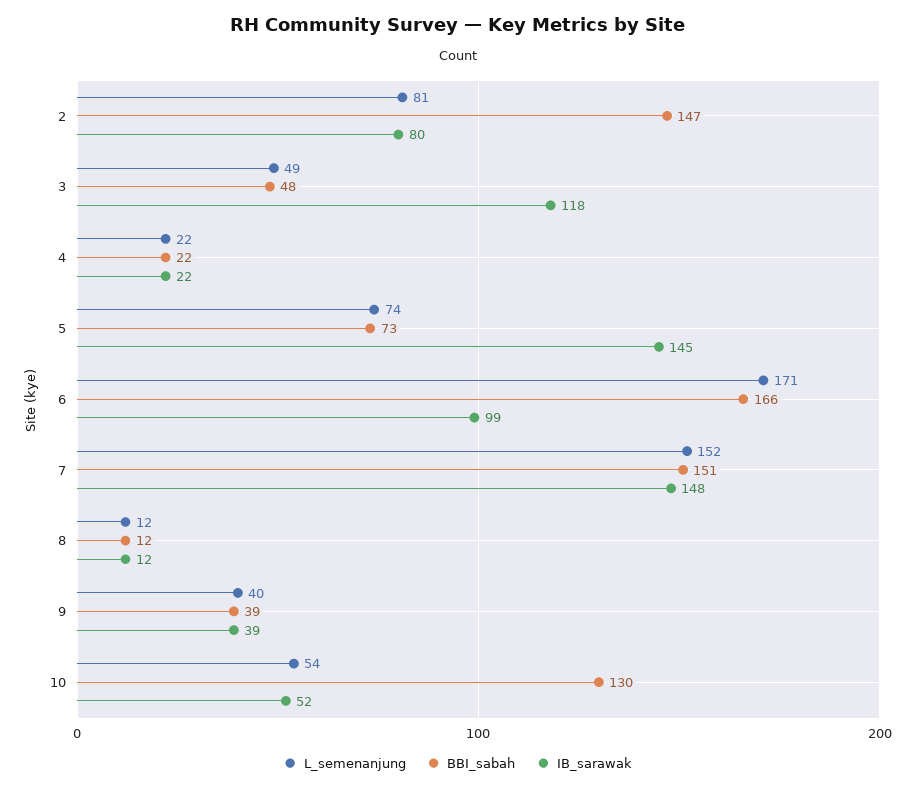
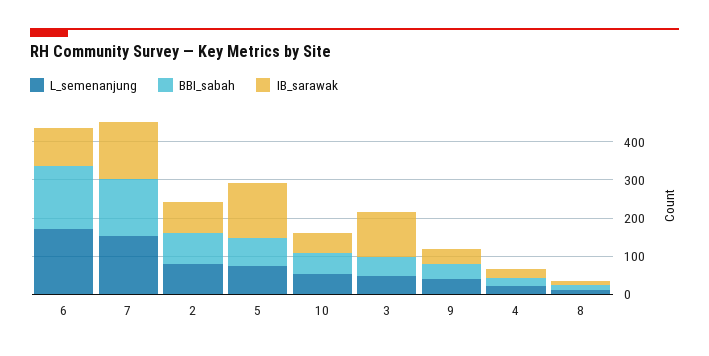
BBI_sabah, 2: 147 -> 75
BBI_sabah, 10: 130 -> 50

